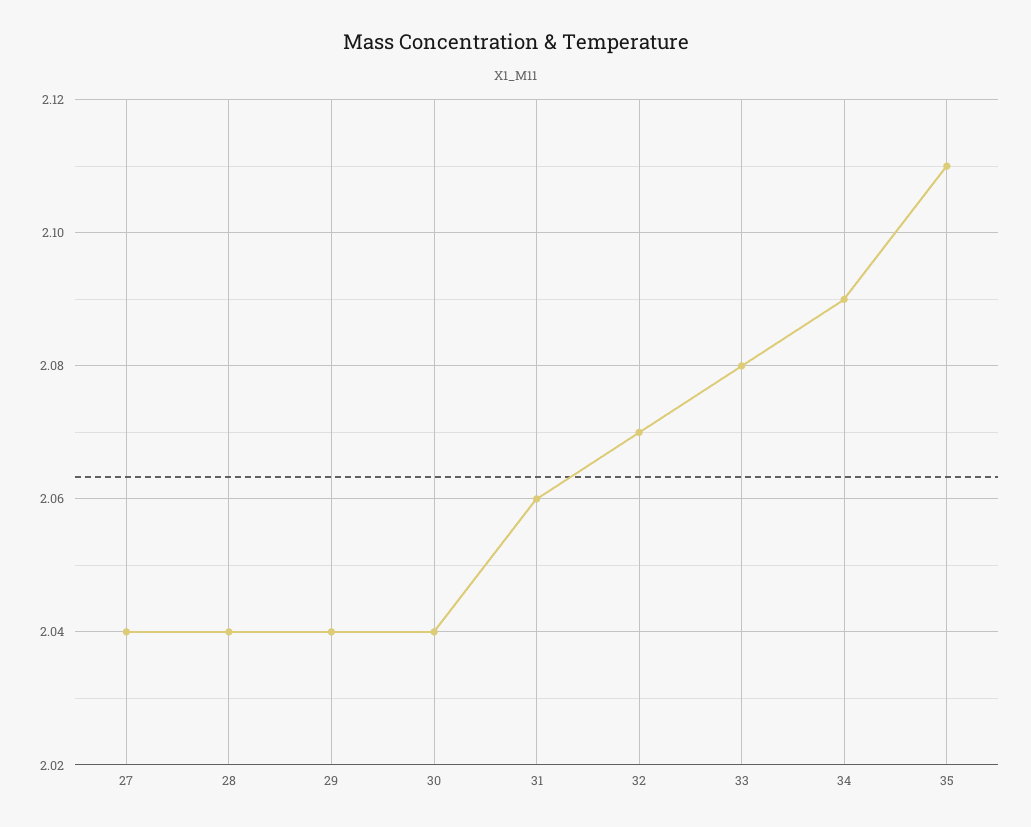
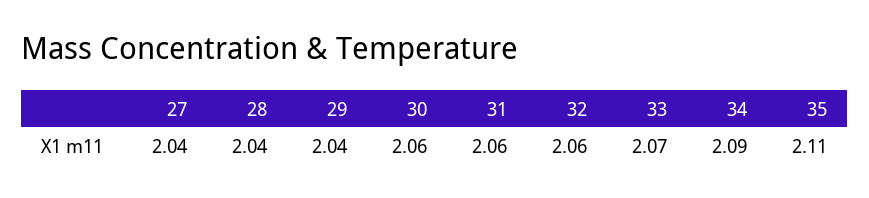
30: 2.04 -> 2.06
32: 2.07 -> 2.06
33: 2.08 -> 2.07

